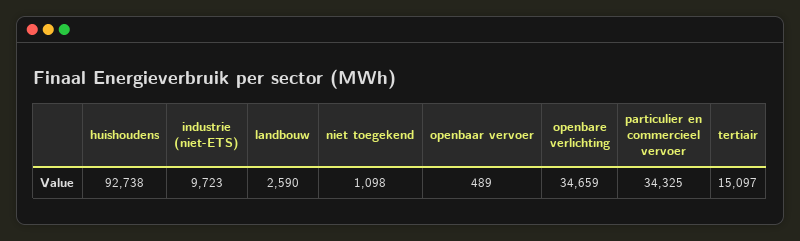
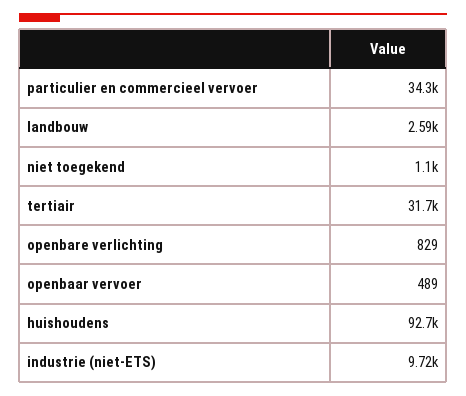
openbare verlichting: 34659 -> 829
tertiair: 15097 -> 31700

